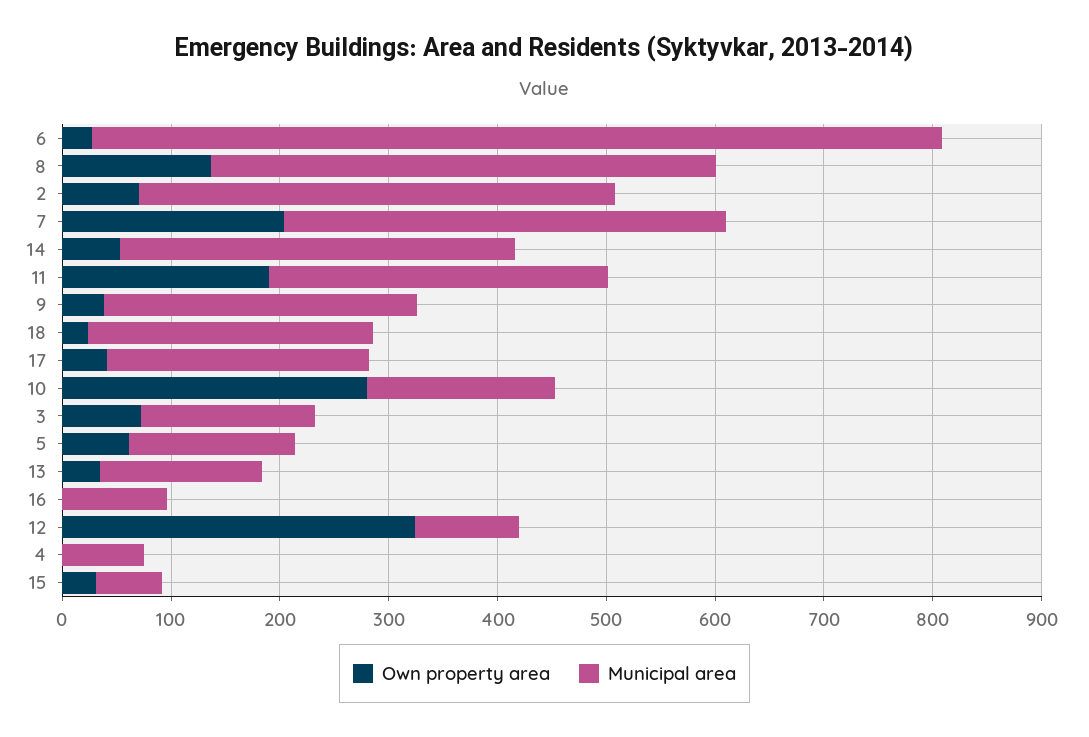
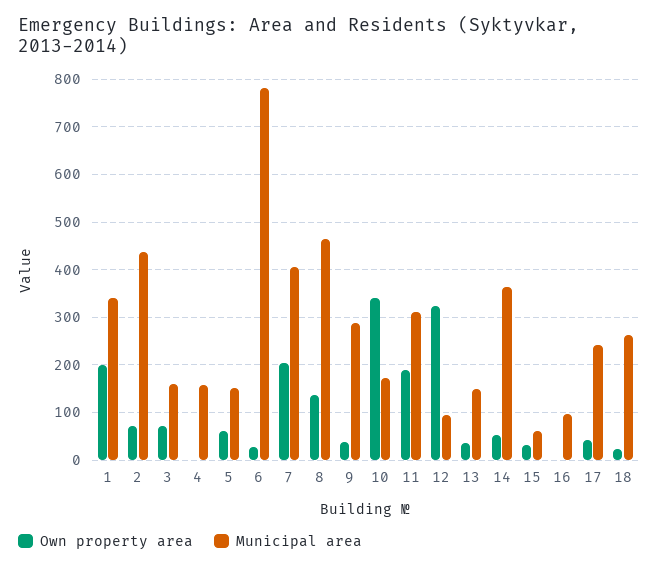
Own property area, 10: 280 -> 340
Municipal area, 4: 80 -> 160
Own property area, 1: none -> 200
Municipal area, 1: none -> 340

